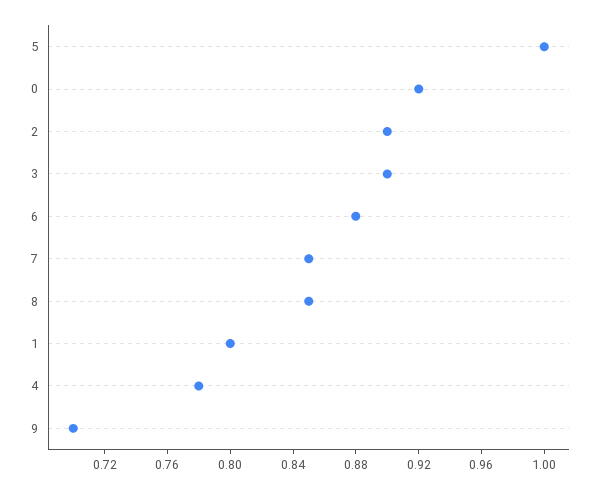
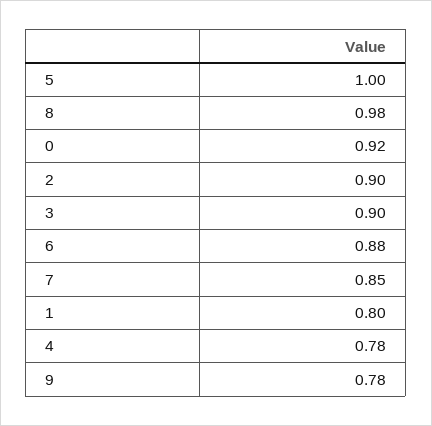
8: 0.85 -> 0.98
9: 0.7 -> 0.78

